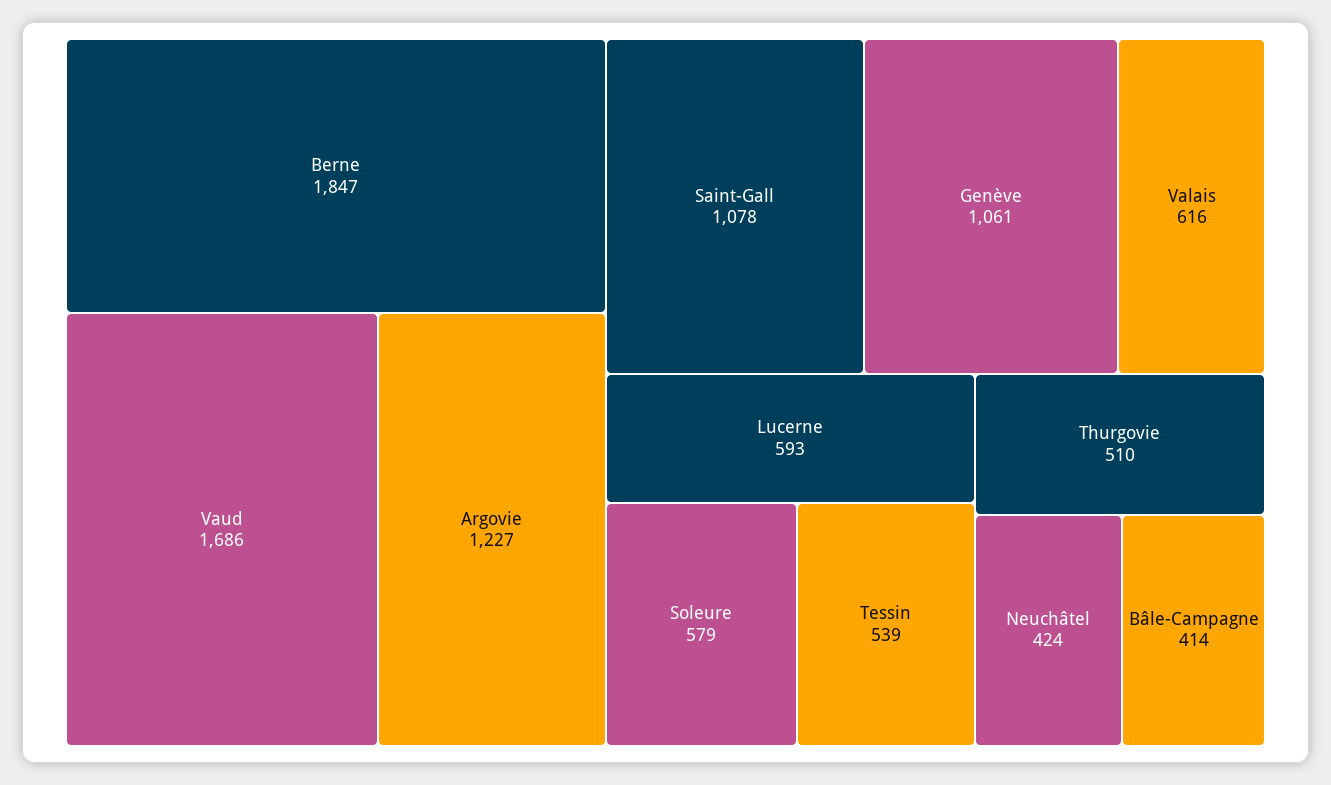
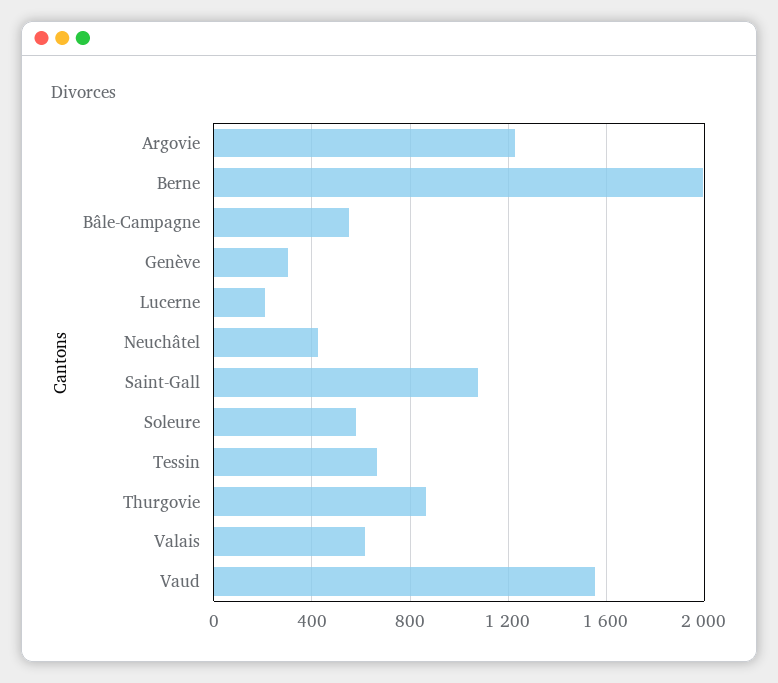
Berne: 1847 -> 2000
Vaud: 1686 -> 1550
Genève: 1061 -> 300
Lucerne: 593 -> 200
Tessin: 539 -> 650
Thurgovie: 510 -> 850
Bâle-Campagne: 414 -> 550

